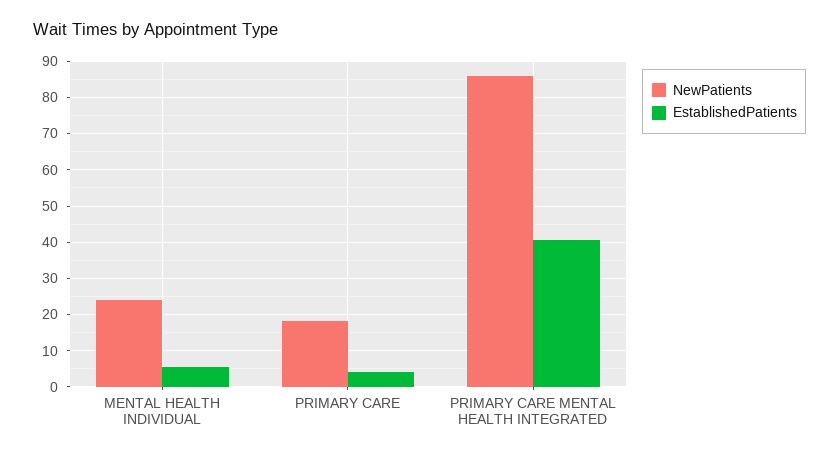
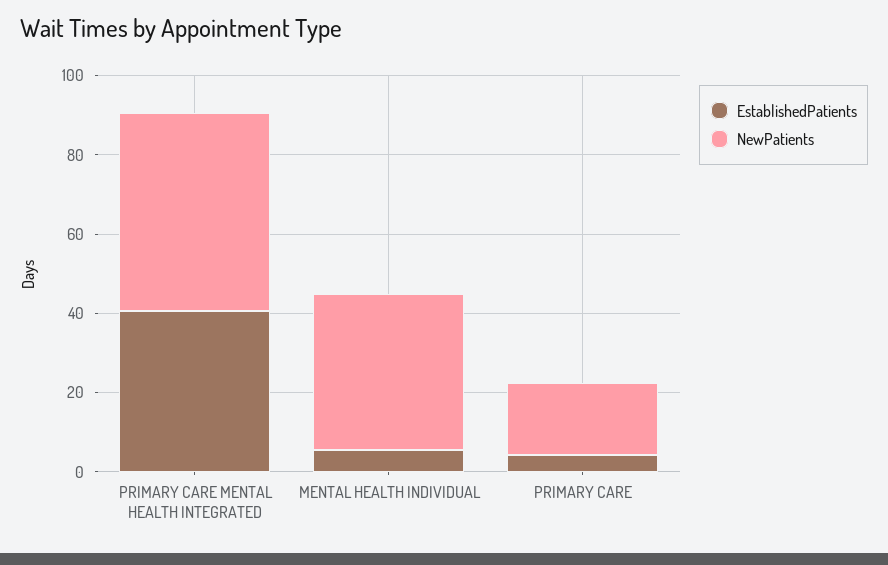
NewPatients, MENTAL HEALTH INDIVIDUAL: 24 -> 40
NewPatients, PRIMARY CARE MENTAL HEALTH INTEGRATED: 86 -> 50

